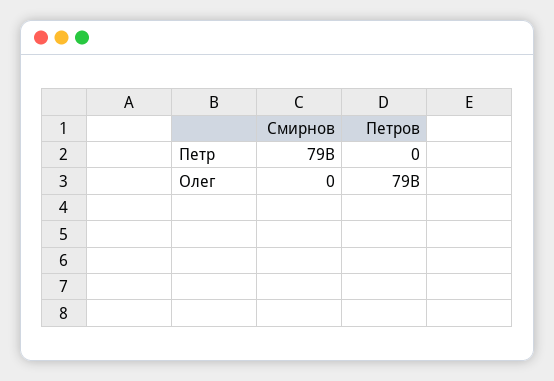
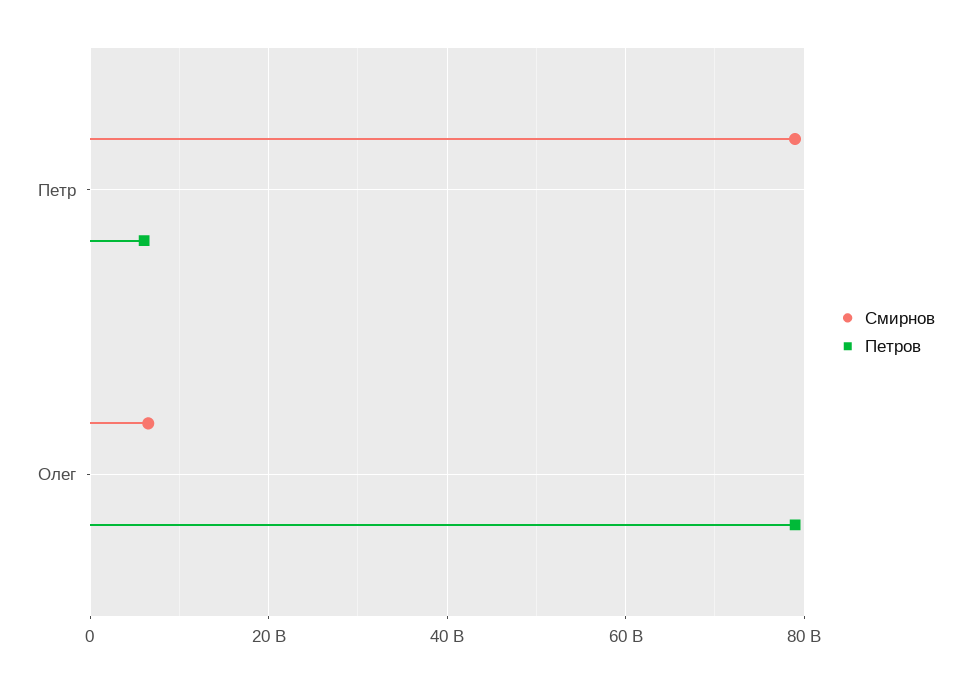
Петров, Петр: 0 -> 6000000000
Смирнов, Олег: 0 -> 6000000000

